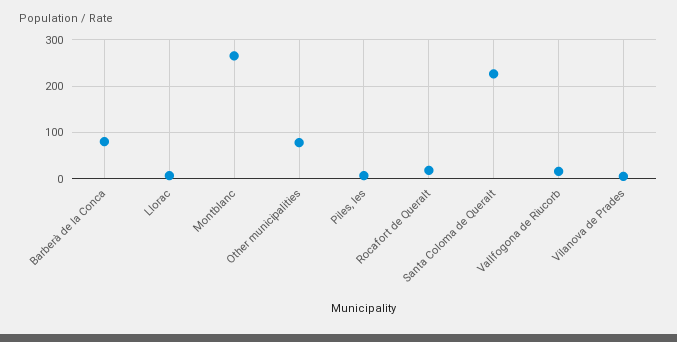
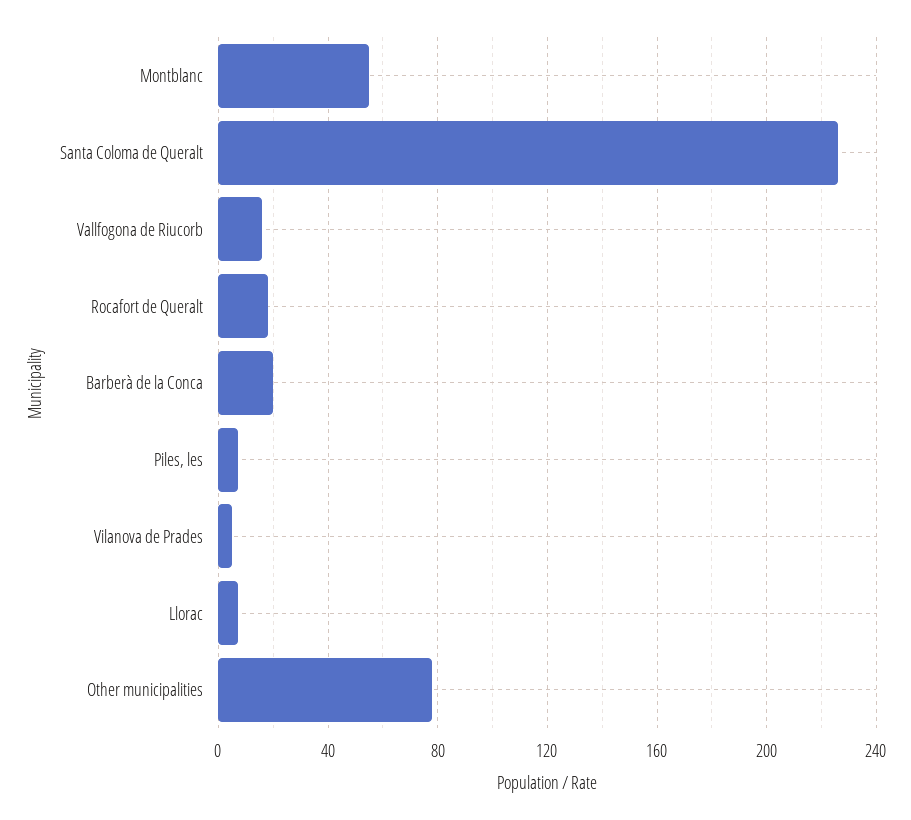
Barberà de la Conca: 80 -> 20
Montblanc: 260 -> 55

